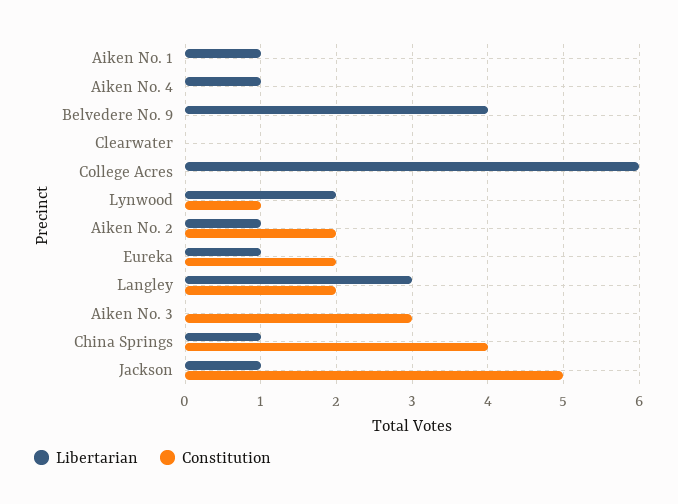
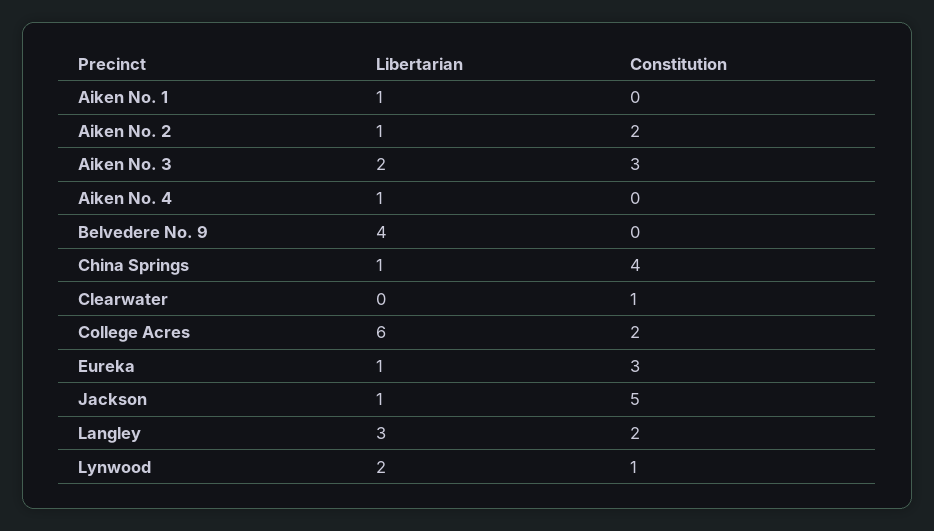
Constitution, Clearwater: 0 -> 1
Constitution, College Acres: 0 -> 2
Constitution, Eureka: 2 -> 3
Libertarian, Aiken No. 3: 0 -> 2

